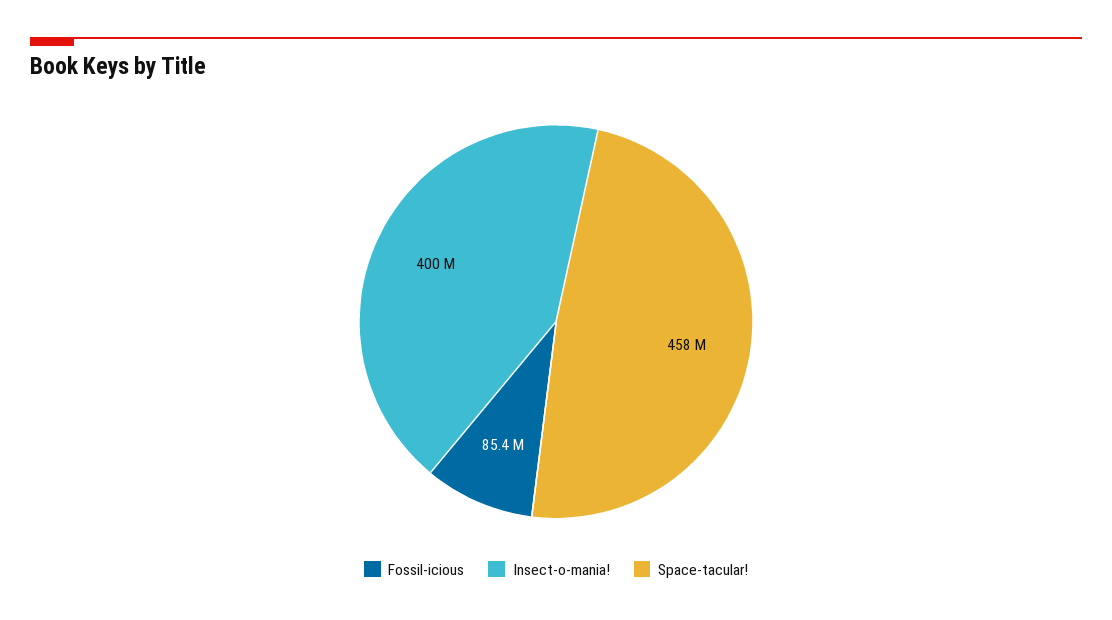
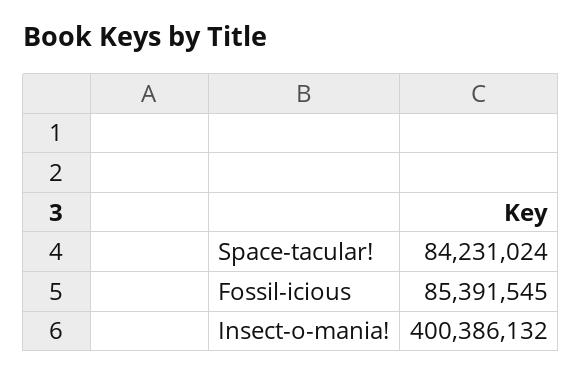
Space-tacular!: 458000000 -> 84231024

